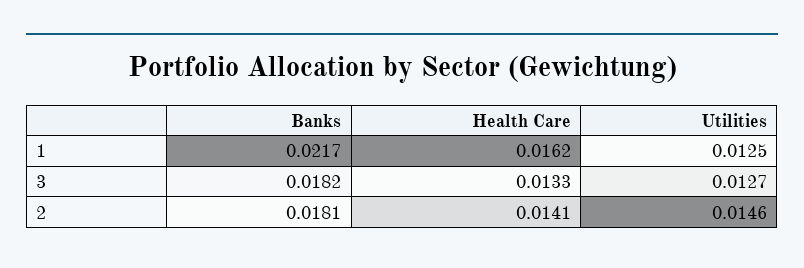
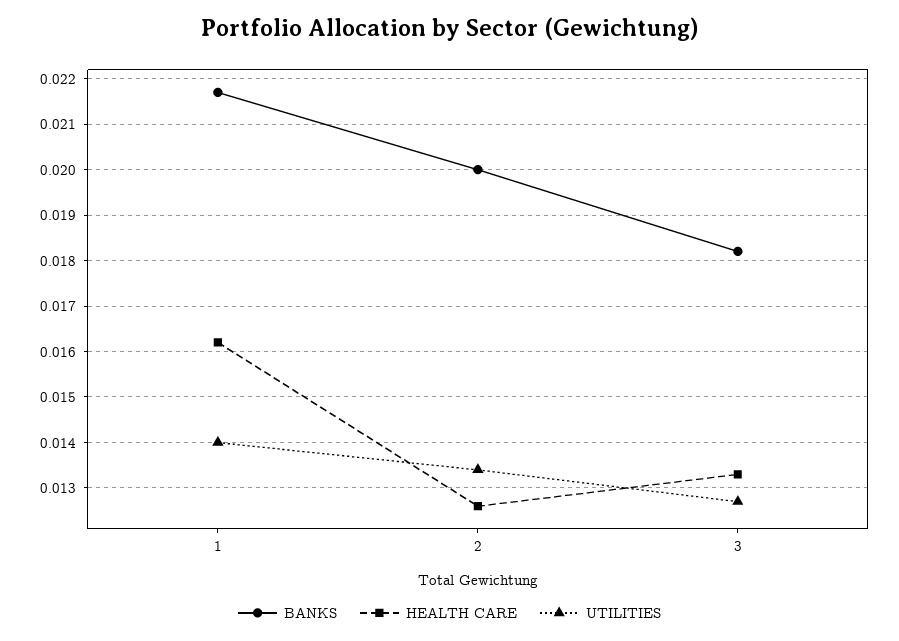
Utilities, 1: 0.0125 -> 0.014
Banks, 2: 0.0181 -> 0.02
Health Care, 2: 0.0141 -> 0.0125
Utilities, 2: 0.0146 -> 0.0135

